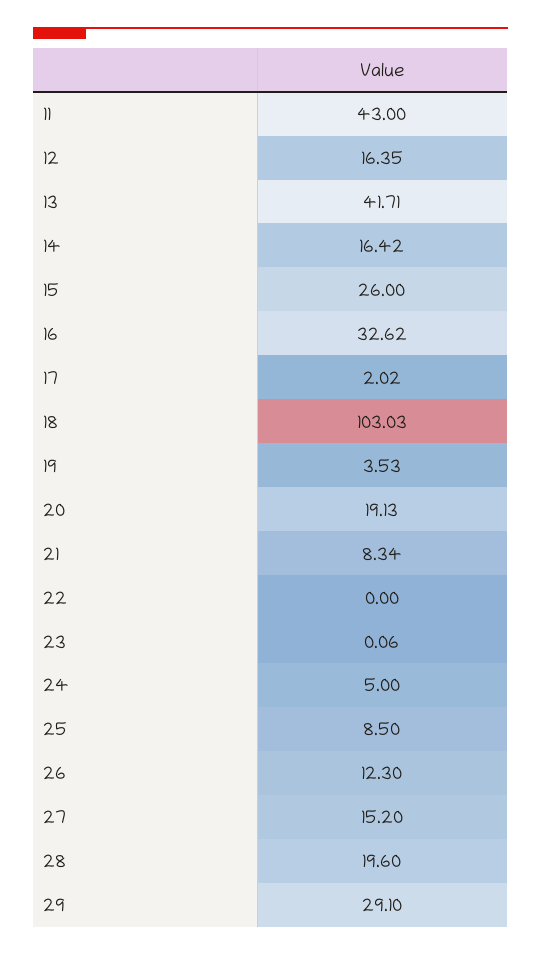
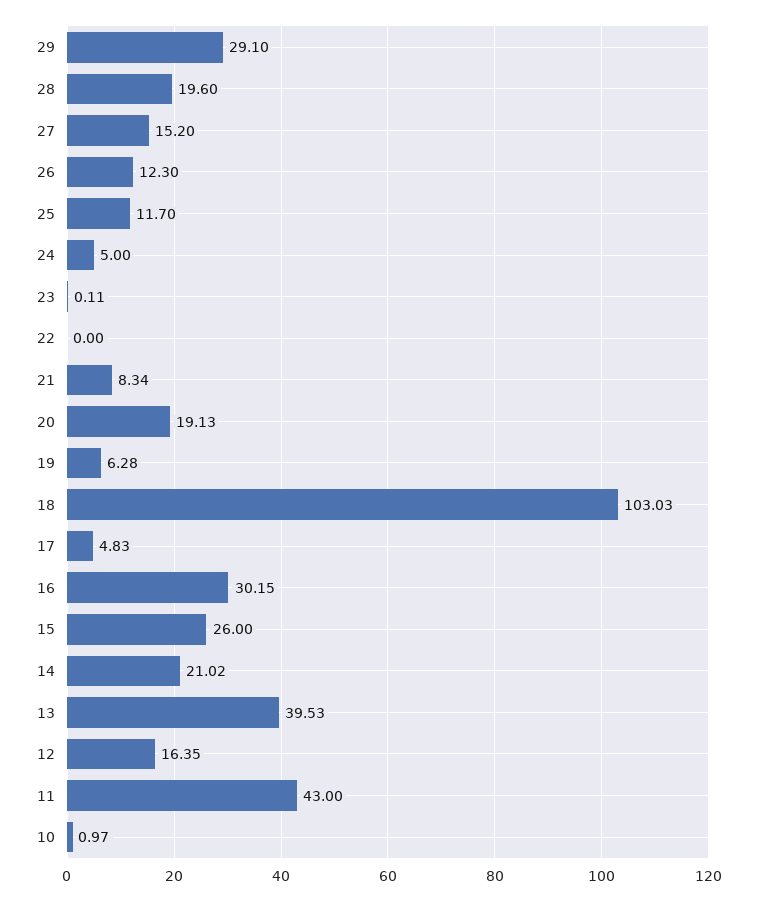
13: 41.71 -> 39.53
14: 16.42 -> 21.02
16: 32.62 -> 30.15
17: 2.02 -> 4.83
19: 3.53 -> 6.28
23: 0.06 -> 0.11
25: 8.5 -> 11.7
10: none -> 0.97

